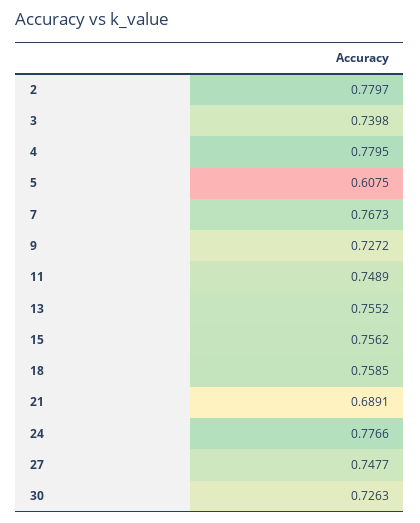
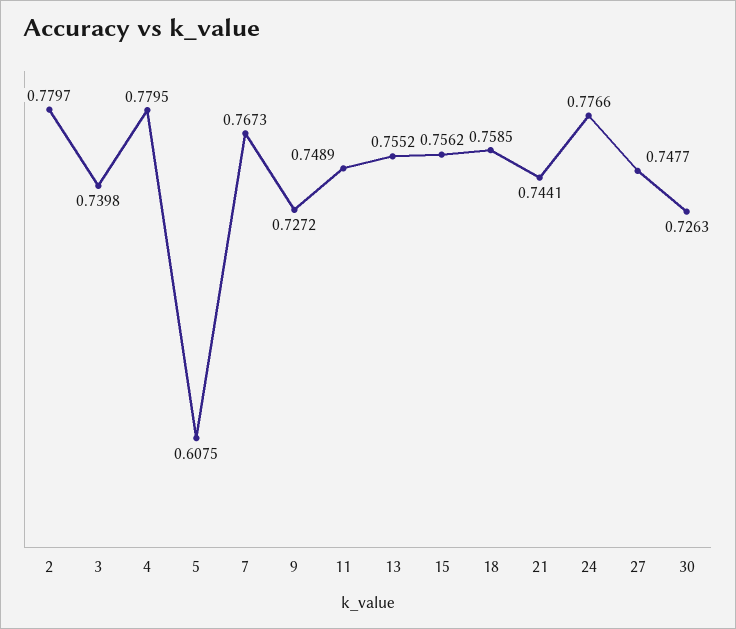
21: 0.6891 -> 0.7441

